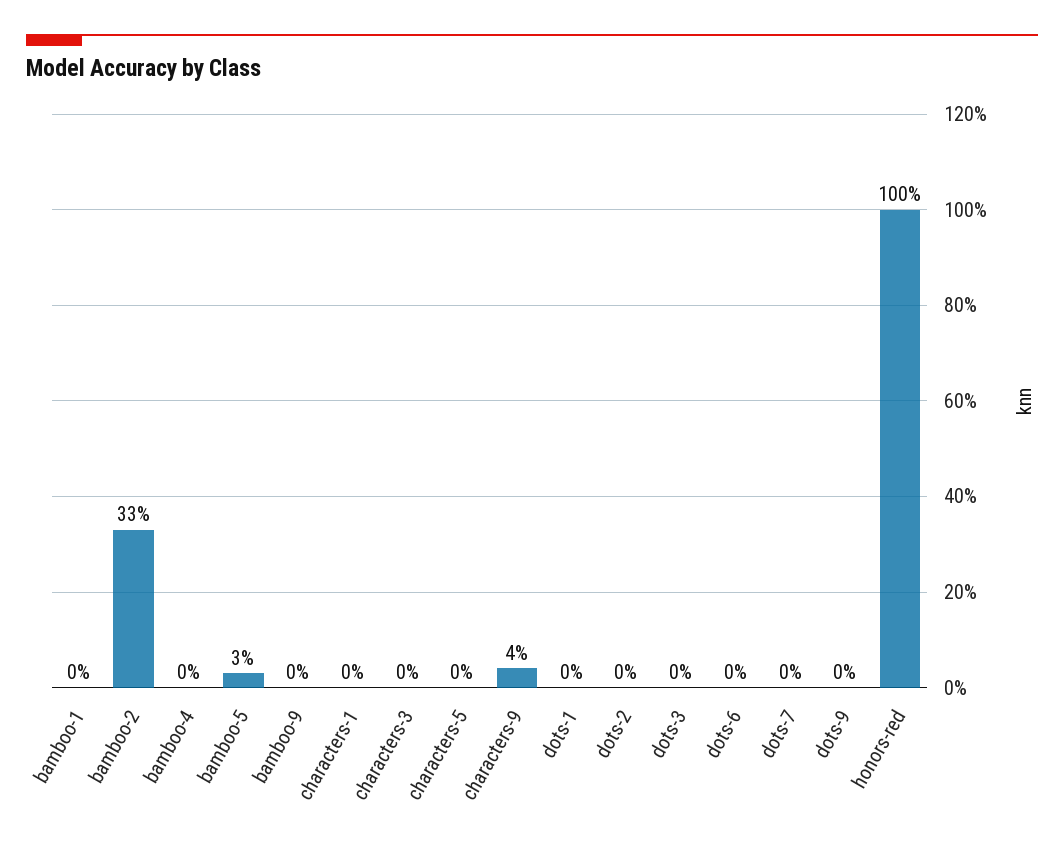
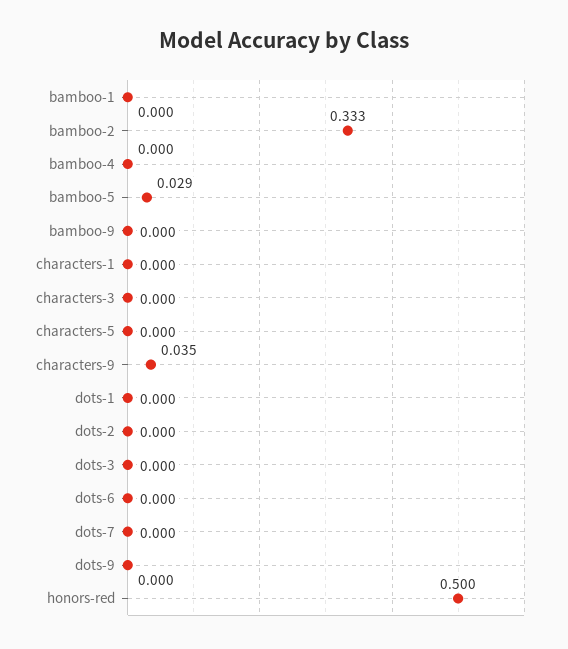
honors-red: 1 -> 0.5

